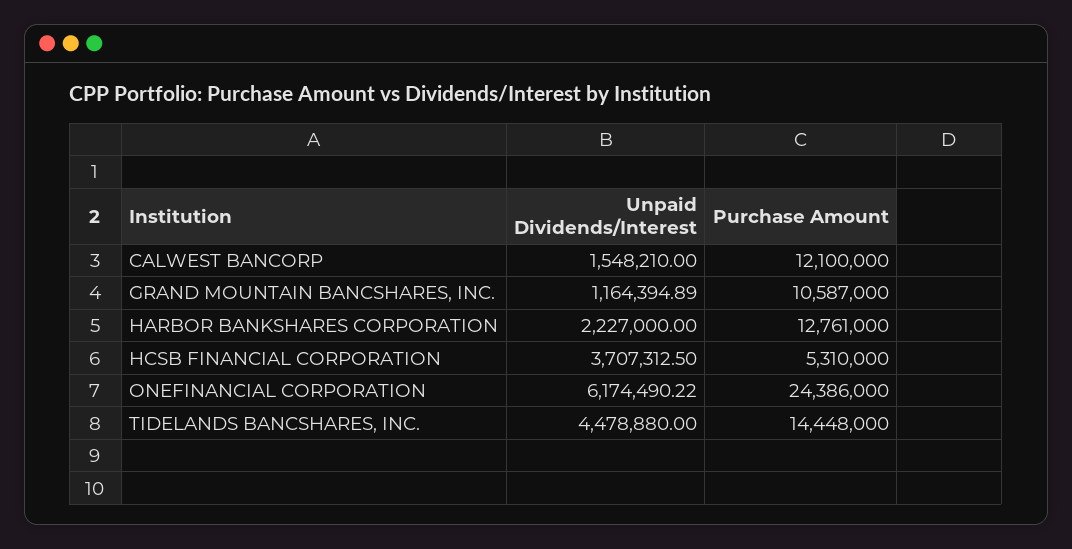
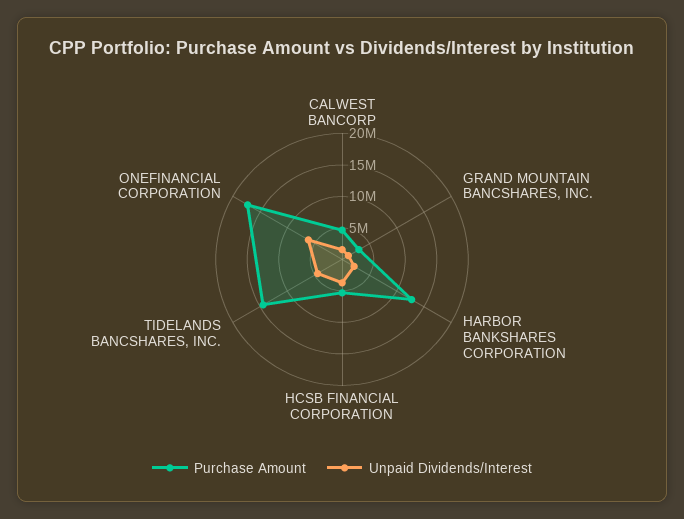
Purchase Amount, CALWEST BANCORP: 12100000 -> 5000000
Purchase Amount, GRAND MOUNTAIN BANCSHARES, INC.: 10587000 -> 2500000
Purchase Amount, ONEFINANCIAL CORPORATION: 24386000 -> 17500000

